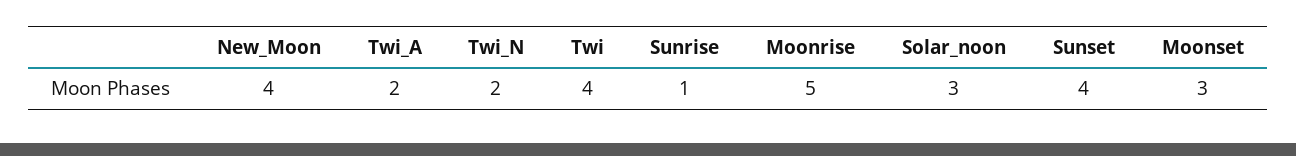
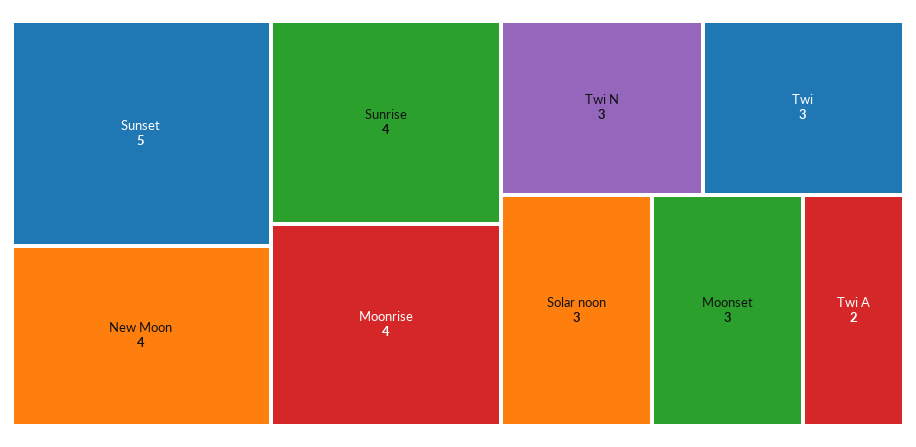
Twi_N: 2 -> 3
Twi: 4 -> 3
Sunrise: 1 -> 4
Moonrise: 5 -> 4
Sunset: 4 -> 5

